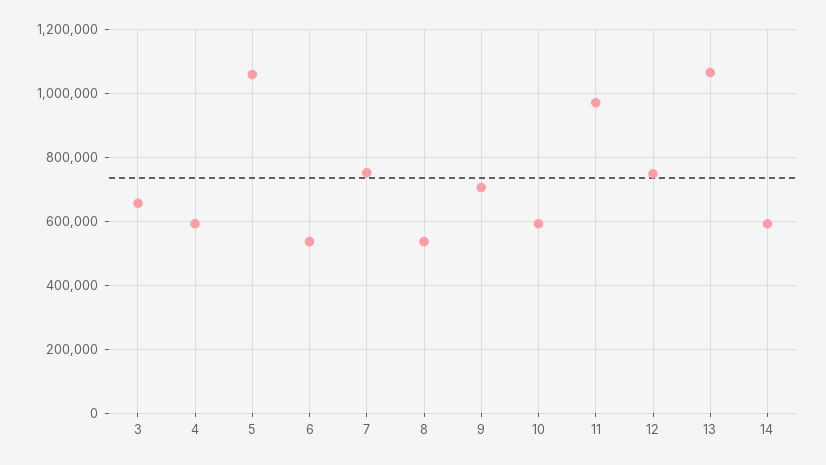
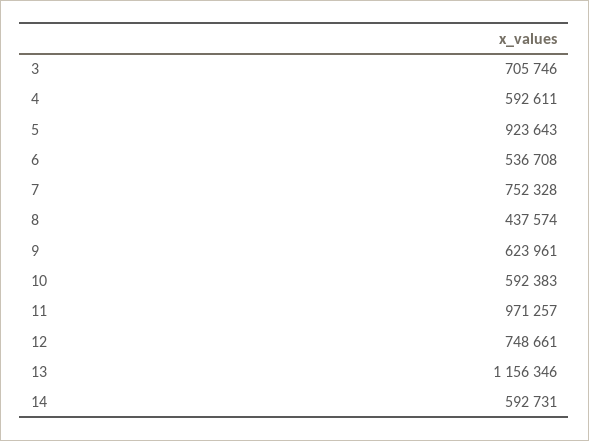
3: 660000 -> 705746
5: 1060000 -> 923643
8: 540000 -> 437574
9: 700000 -> 623961
13: 1060000 -> 1156346

